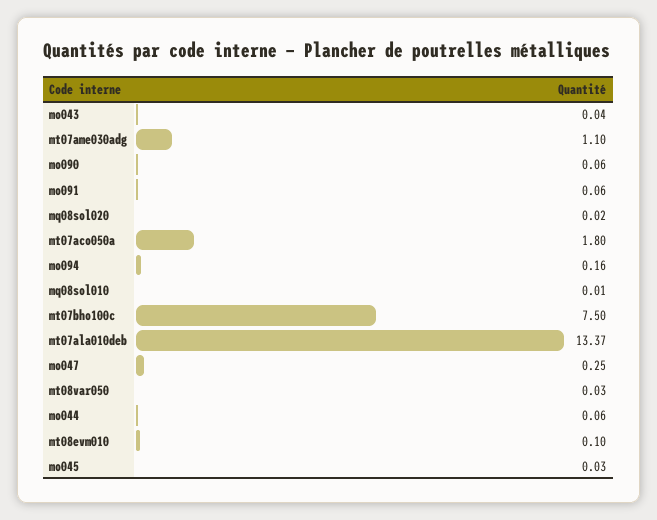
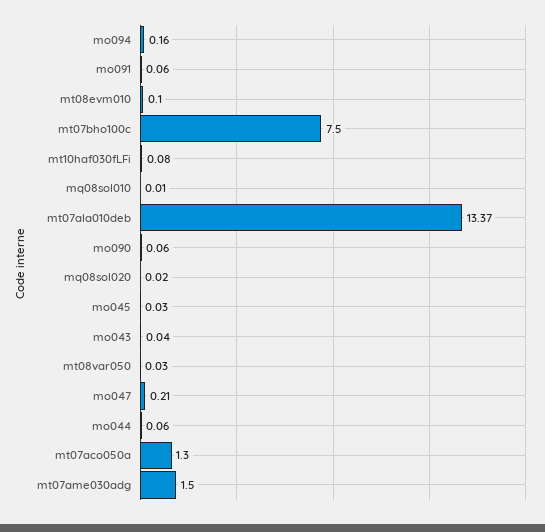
mt07ame030adg: 1.1 -> 1.5
mt07aco050a: 1.8 -> 1.3
mo047: 0.25 -> 0.21
mt10haf030fLFi: none -> 0.08

